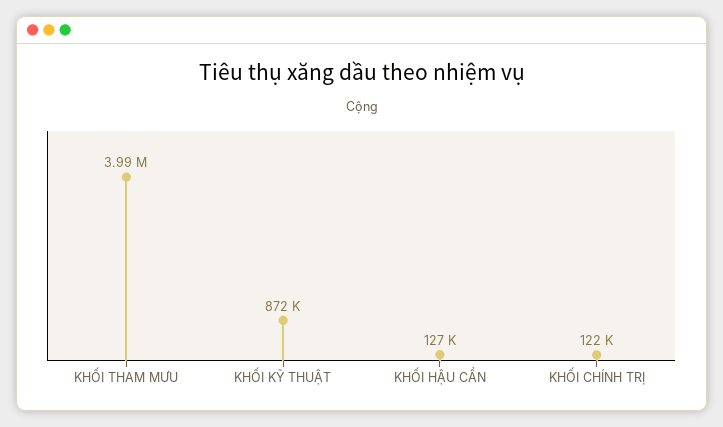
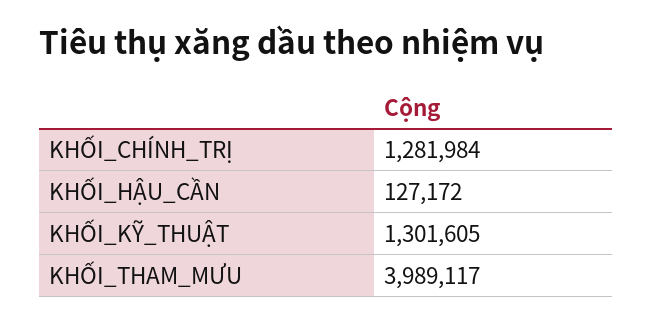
KHỐI KỸ THUẬT: 872000 -> 1301605
KHỐI CHÍNH TRỊ: 122000 -> 1281984

